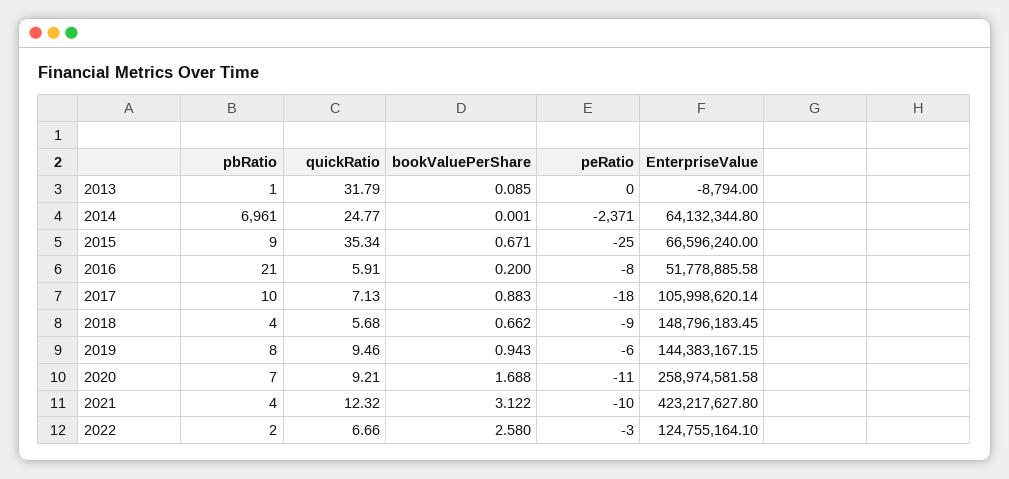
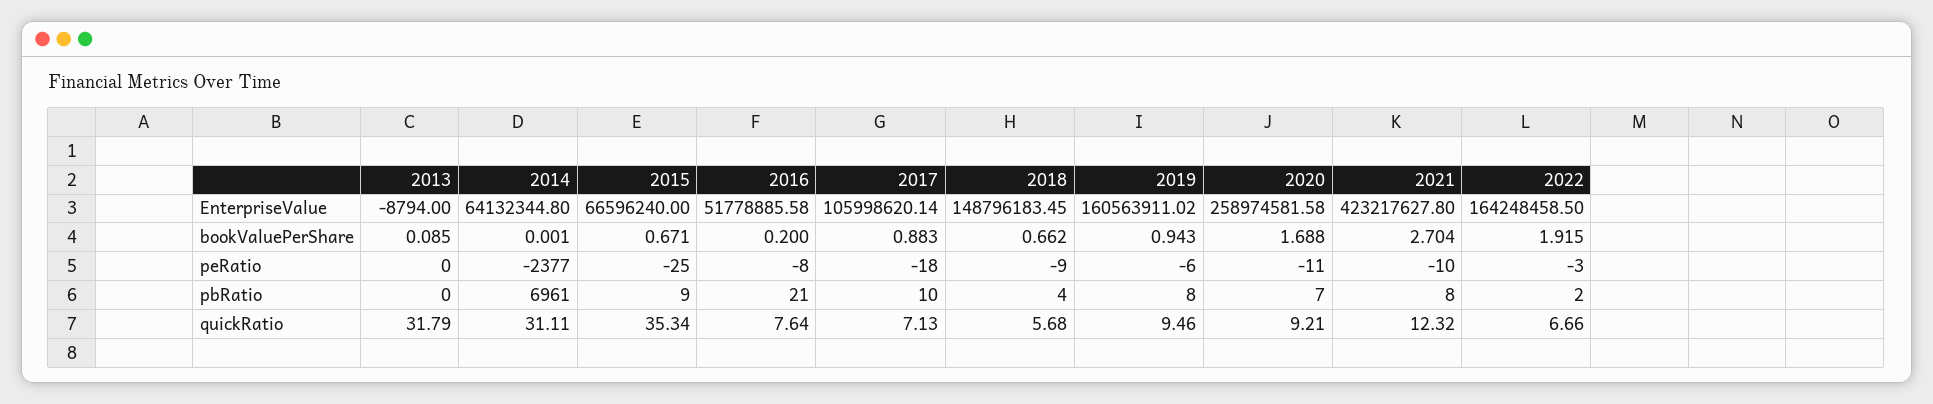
pbRatio, 2013: 1 -> 0
quickRatio, 2014: 24.77 -> 31.11
peRatio, 2014: -2371 -> -2377
quickRatio, 2016: 5.91 -> 7.64
EnterpriseValue, 2019: 144383167.15 -> 160563911.02
pbRatio, 2021: 4 -> 8
bookValuePerShare, 2021: 3.122 -> 2.704
bookValuePerShare, 2022: 2.58 -> 1.915
EnterpriseValue, 2022: 124755164.1 -> 164248458.5

